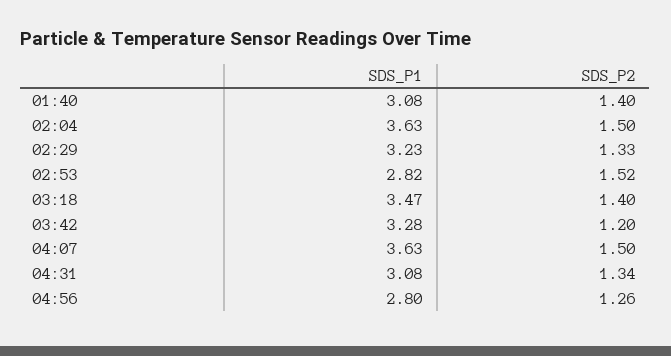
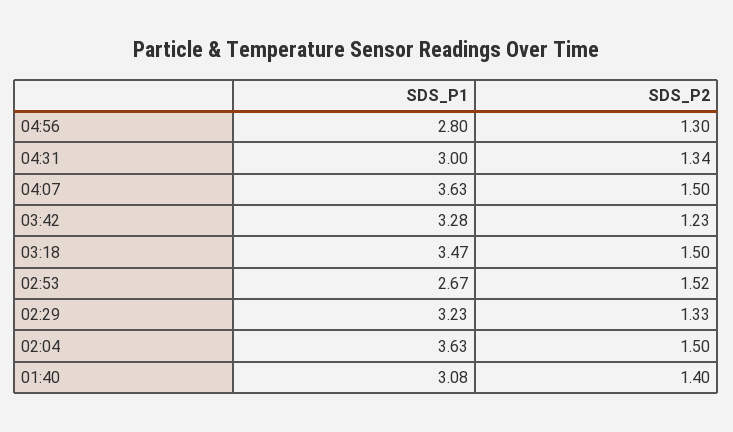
SDS_P1, 02:53: 2.82 -> 2.67
SDS_P2, 03:18: 1.4 -> 1.5
SDS_P2, 03:42: 1.2 -> 1.23
SDS_P1, 04:31: 3.08 -> 3
SDS_P2, 04:56: 1.26 -> 1.3

